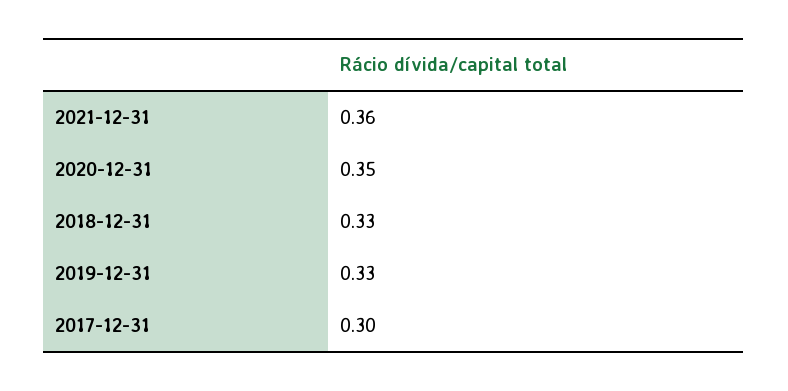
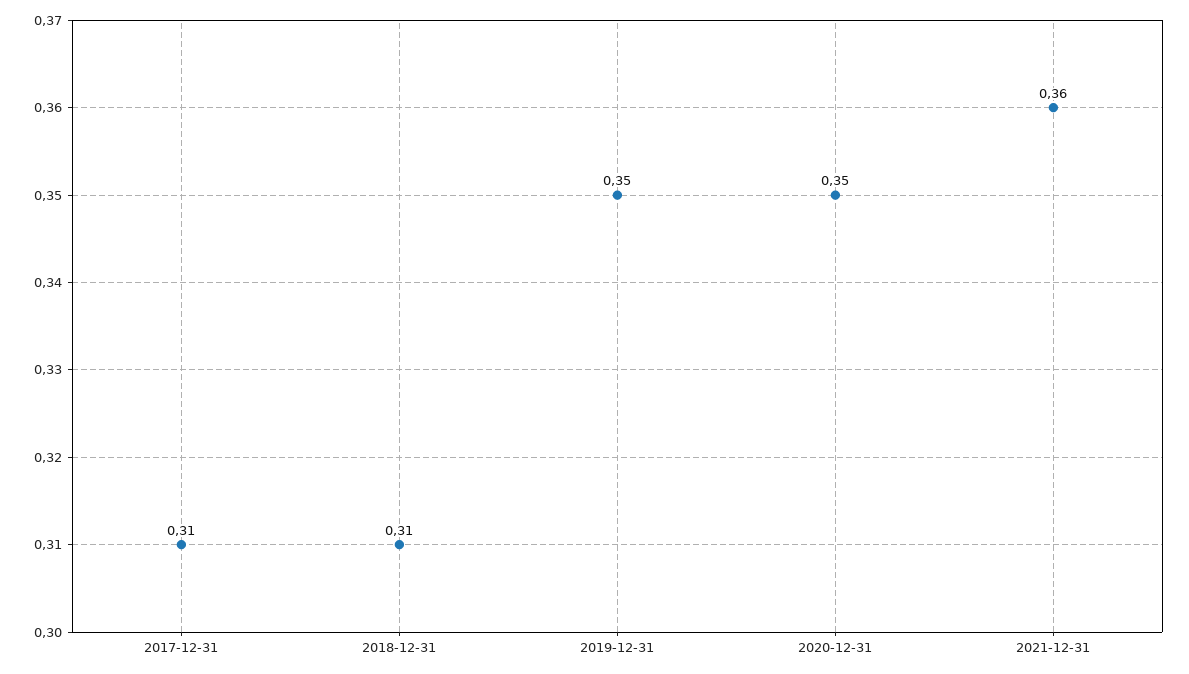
2018-12-31: 0.33 -> 0.31
2019-12-31: 0.33 -> 0.35
2017-12-31: 0.3 -> 0.31

